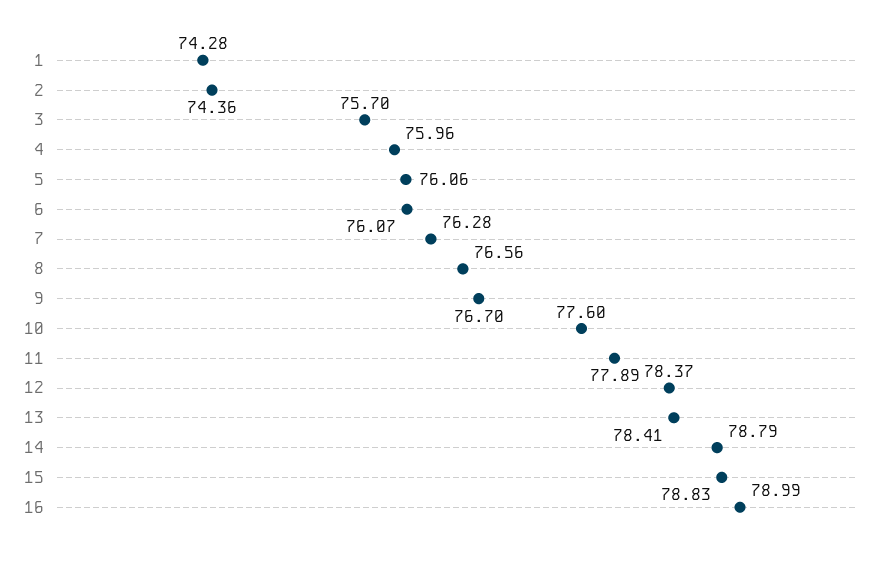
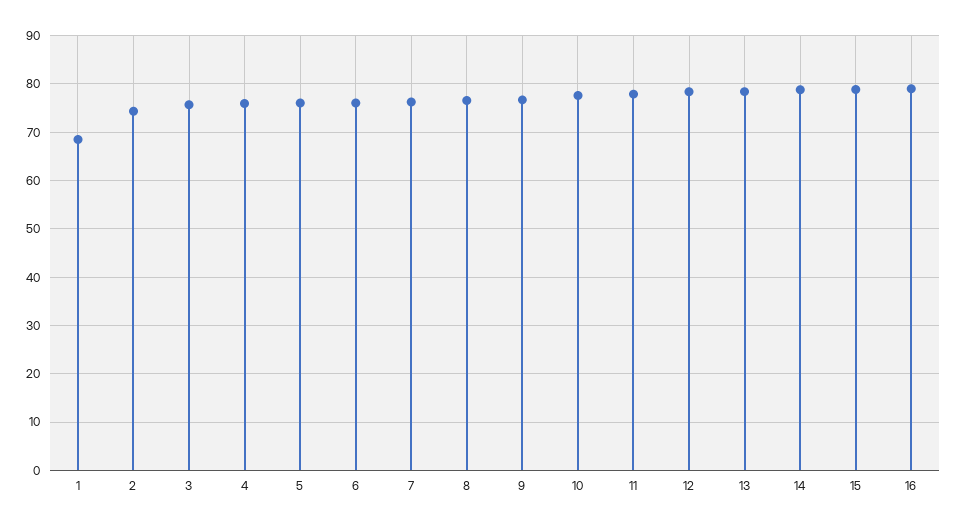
1: 74.28 -> 68

